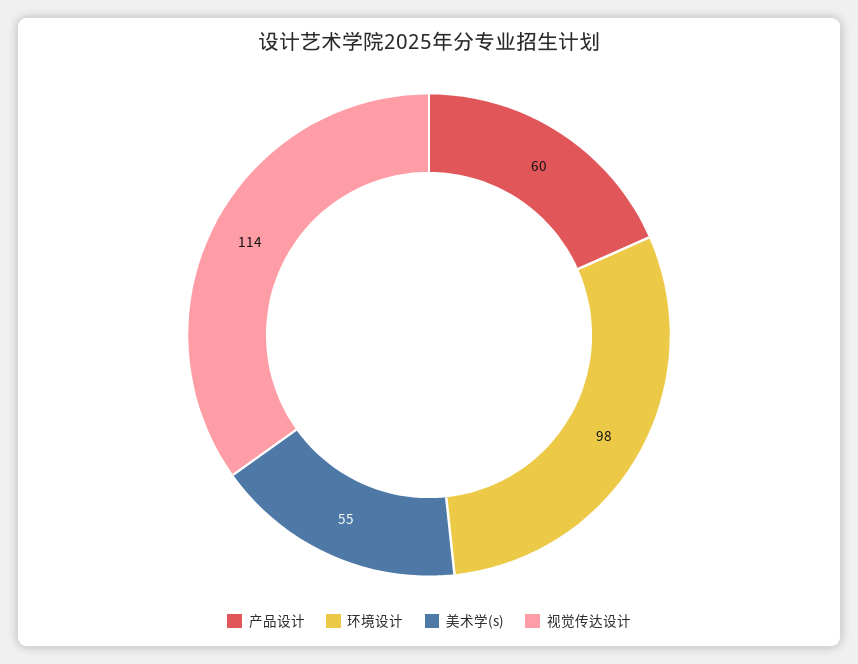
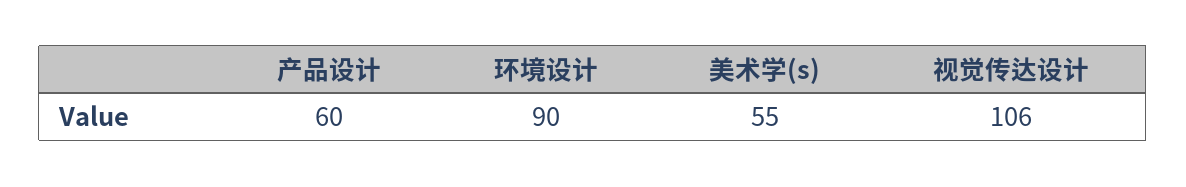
环境设计: 98 -> 90
视觉传达设计: 114 -> 106

